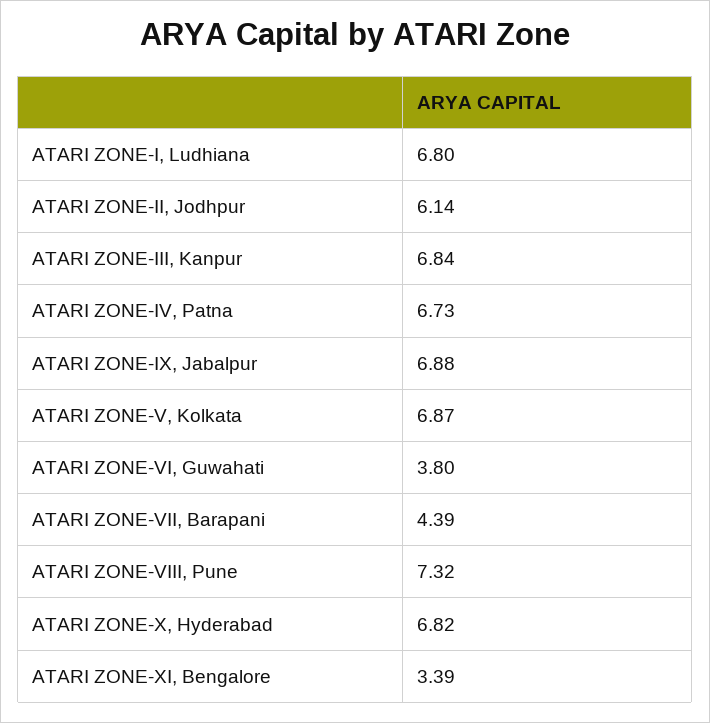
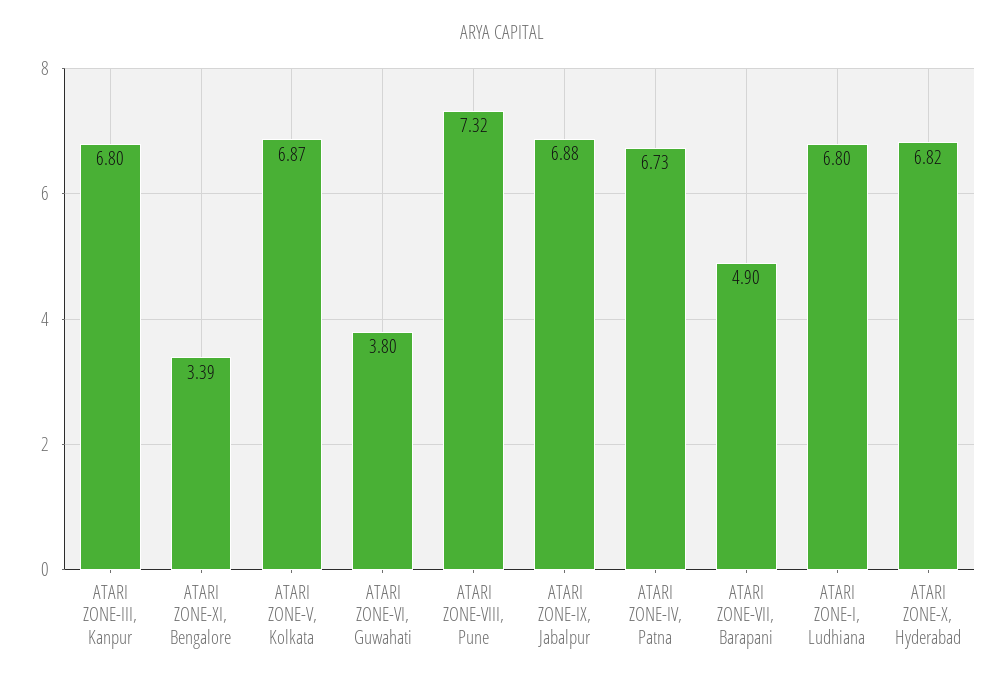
ATARI ZONE-II, Jodhpur: 6.14 -> none
ATARI ZONE-III, Kanpur: 6.84 -> 6.8
ATARI ZONE-VII, Barapani: 4.39 -> 4.9

